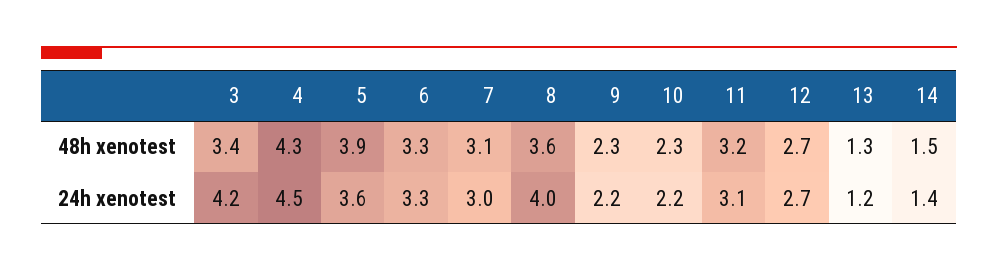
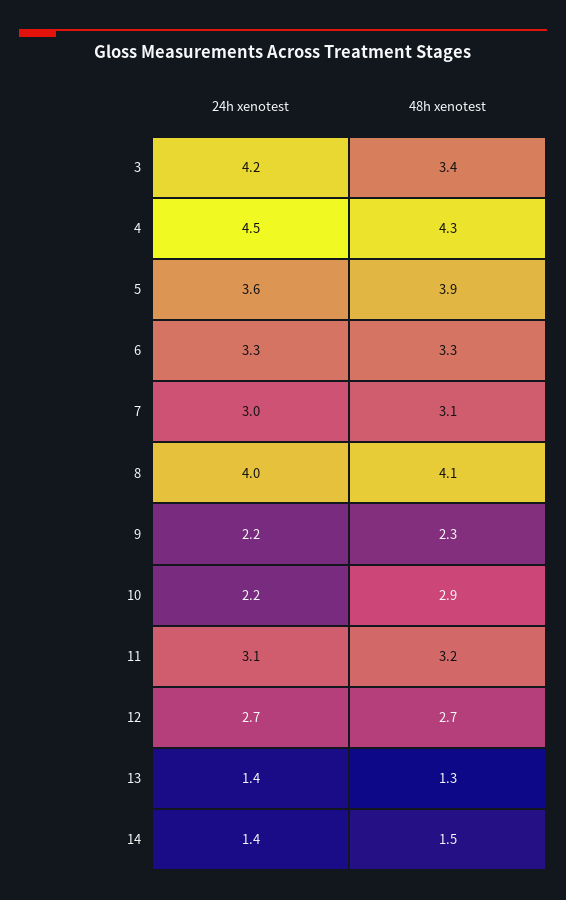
8, 48h xenotest: 3.6 -> 4.1
10, 48h xenotest: 2.3 -> 2.9
13, 24h xenotest: 1.2 -> 1.4

